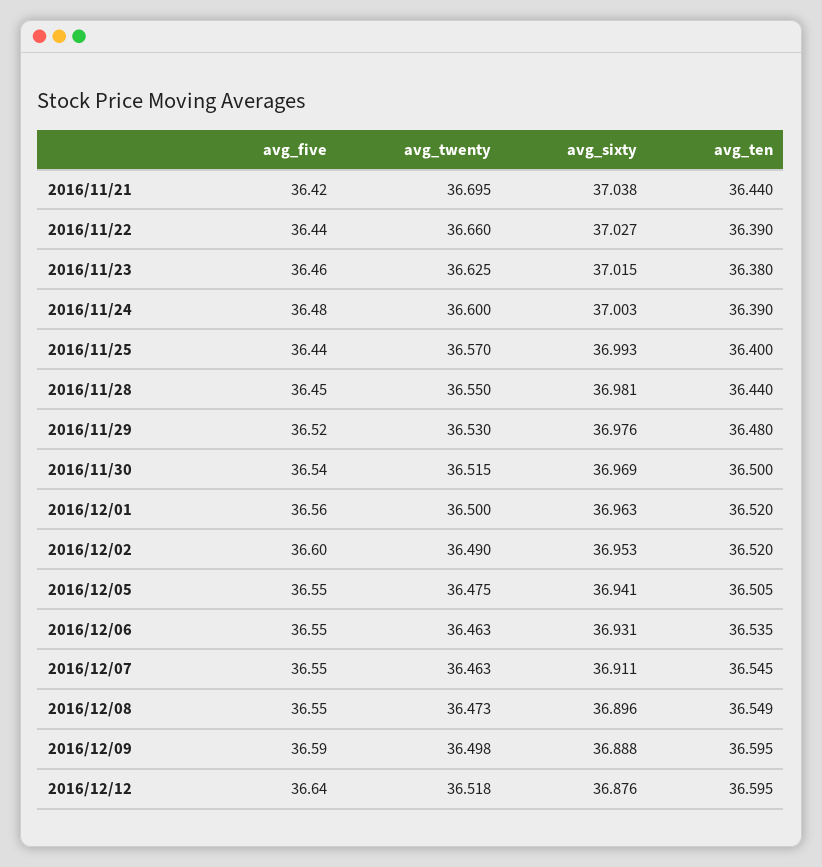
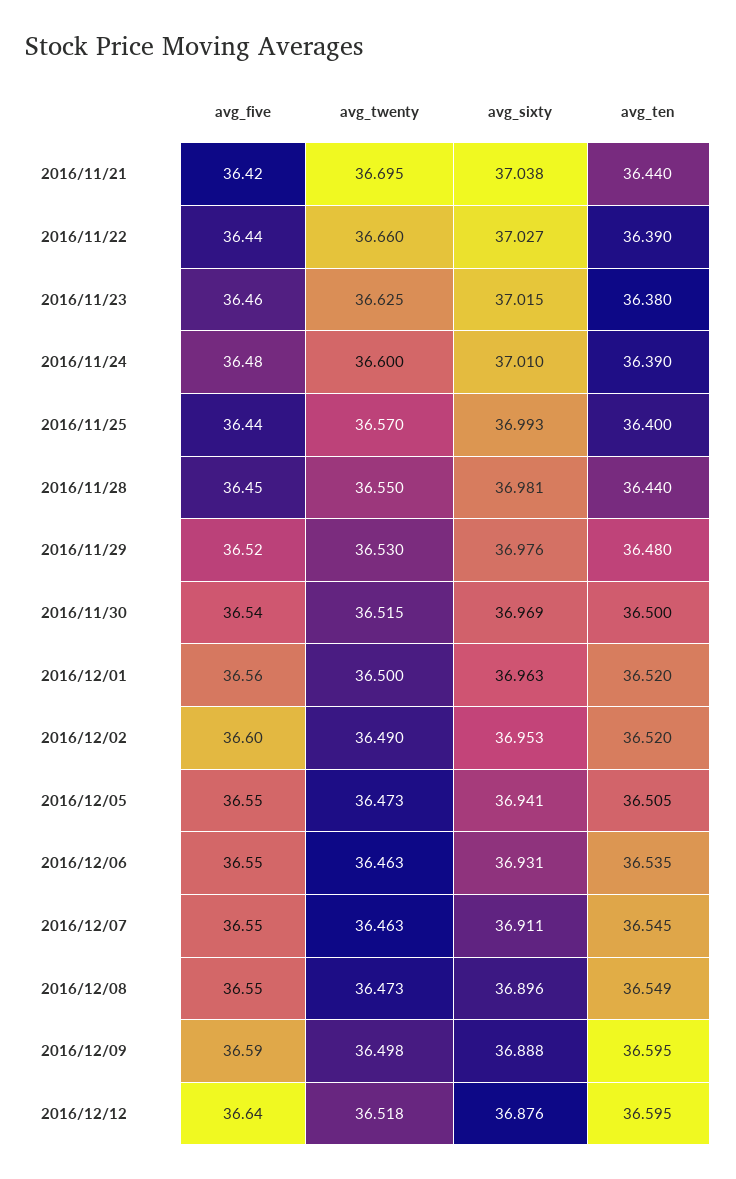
avg_sixty, 2016/11/24: 37.003 -> 37.01
avg_twenty, 2016/12/05: 36.475 -> 36.473

